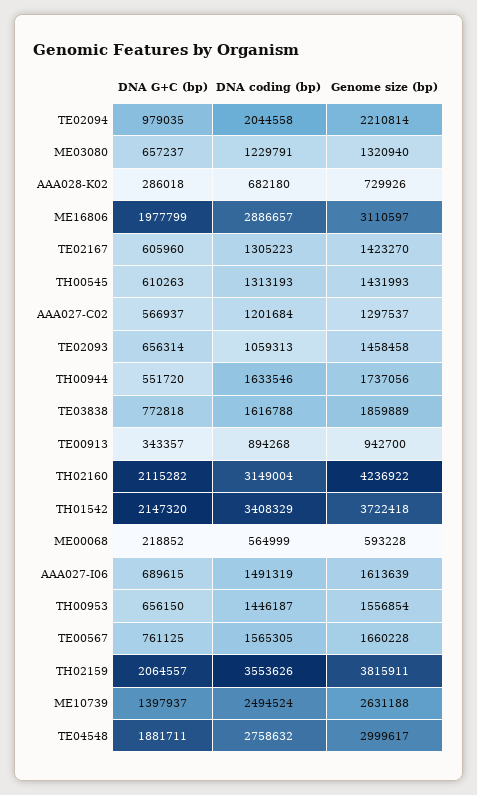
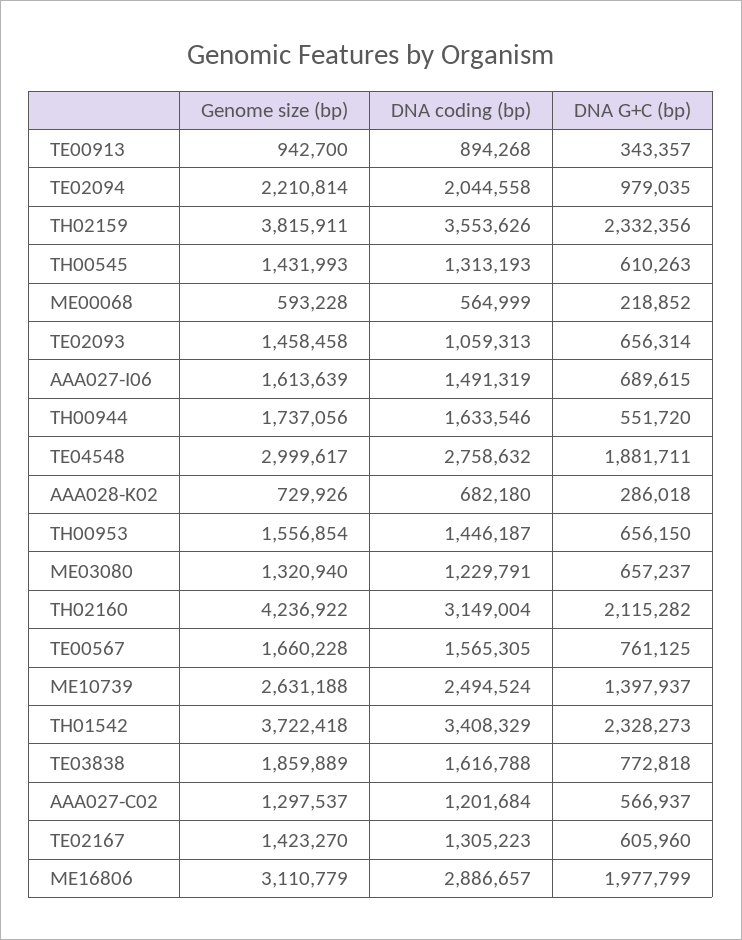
Genome size (bp), ME16806: 3110597 -> 3110779
DNA G+C (bp), TH01542: 2147320 -> 2328273
DNA G+C (bp), TH02159: 2064557 -> 2332356

